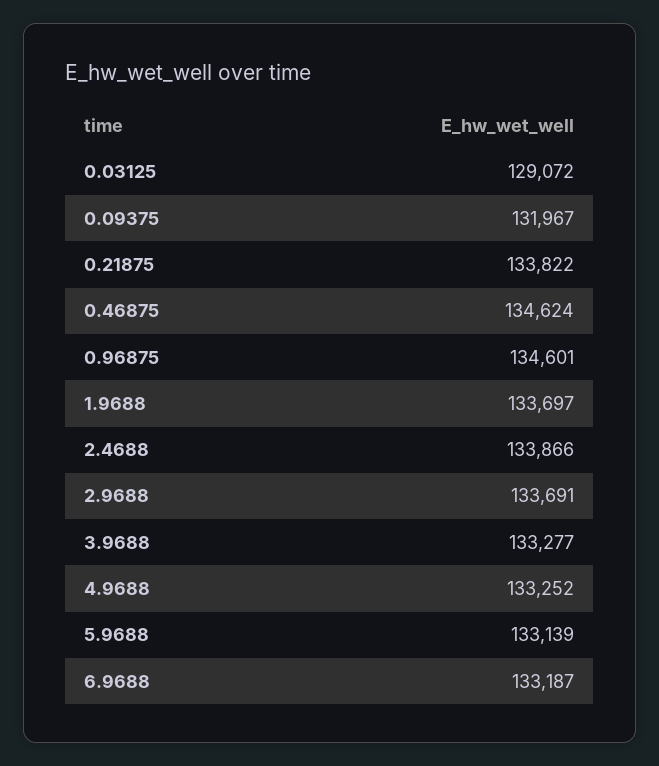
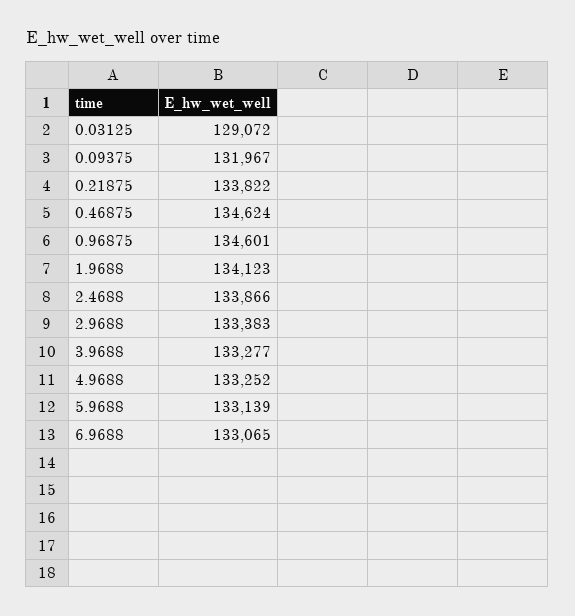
1.9688: 133697 -> 134123
2.9688: 133691 -> 133383
6.9688: 133187 -> 133065

